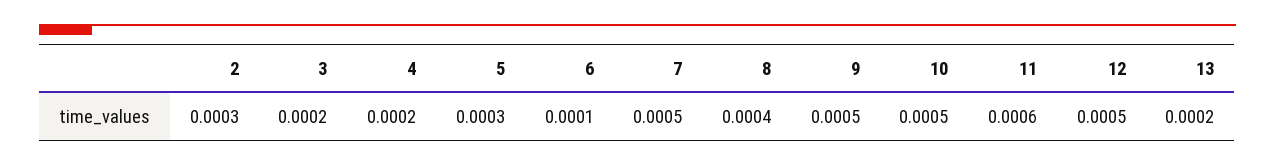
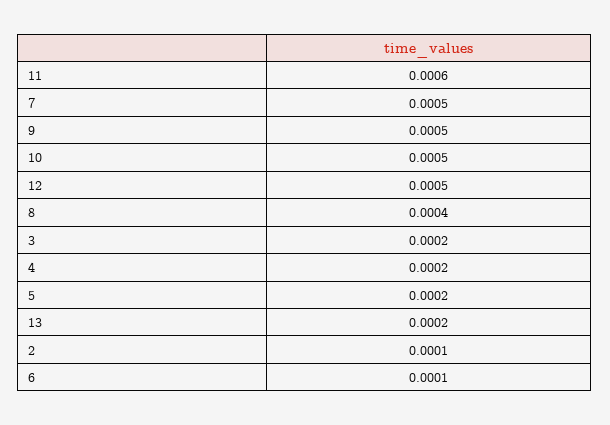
2: 0.0003 -> 0.0001
5: 0.0003 -> 0.0002

